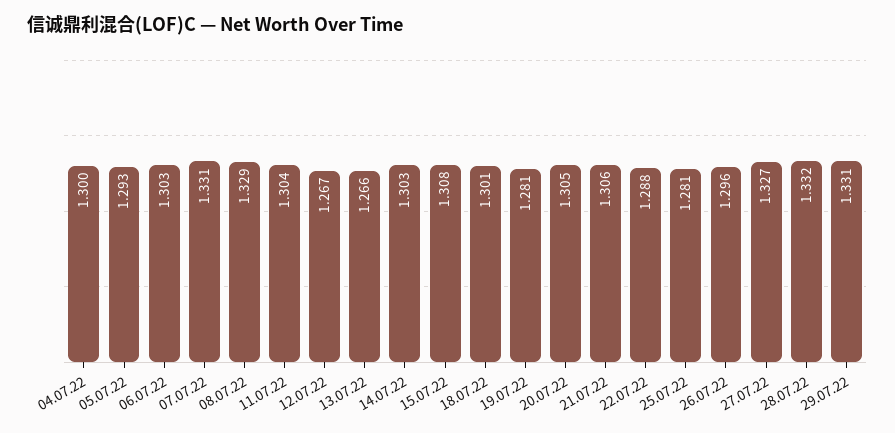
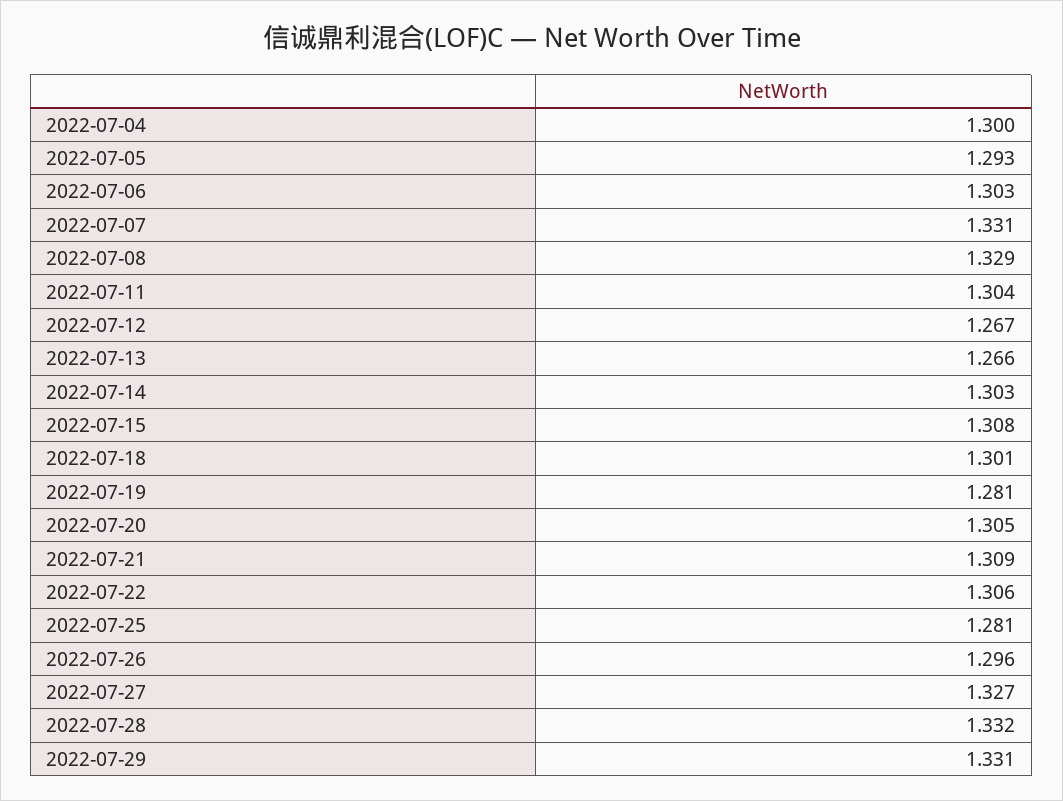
21.07.22: 1.306 -> 1.309
22.07.22: 1.288 -> 1.306

